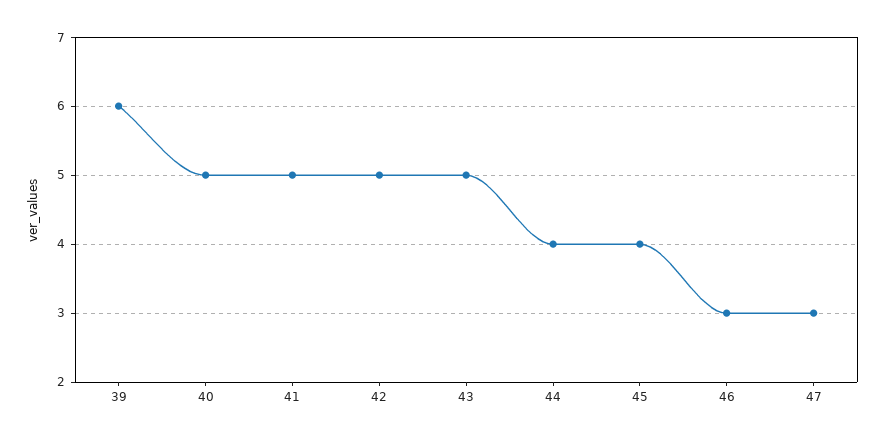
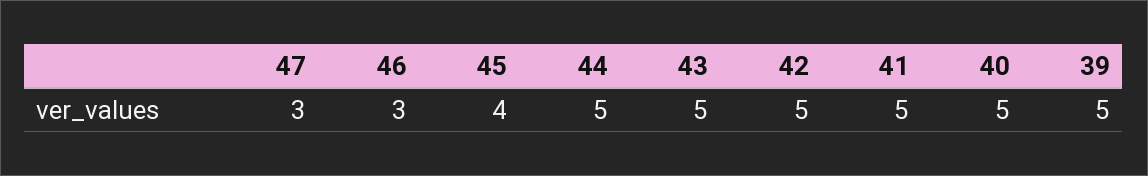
39: 6 -> 5
44: 4 -> 5

